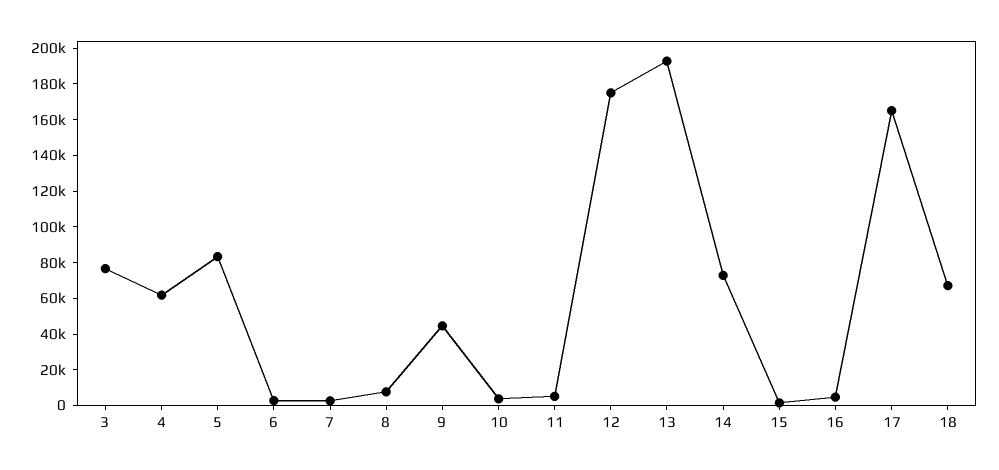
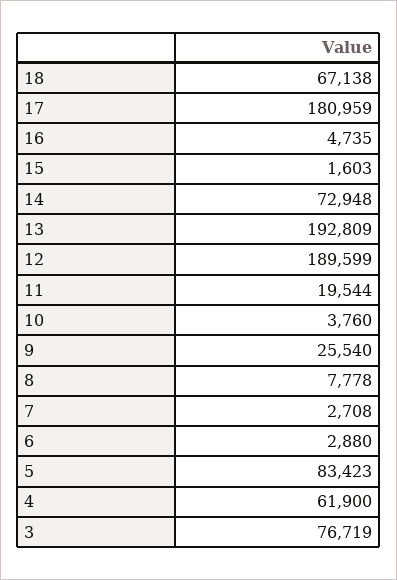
9: 45000 -> 25540
11: 5000 -> 19544
12: 175000 -> 189599
17: 165000 -> 180959

